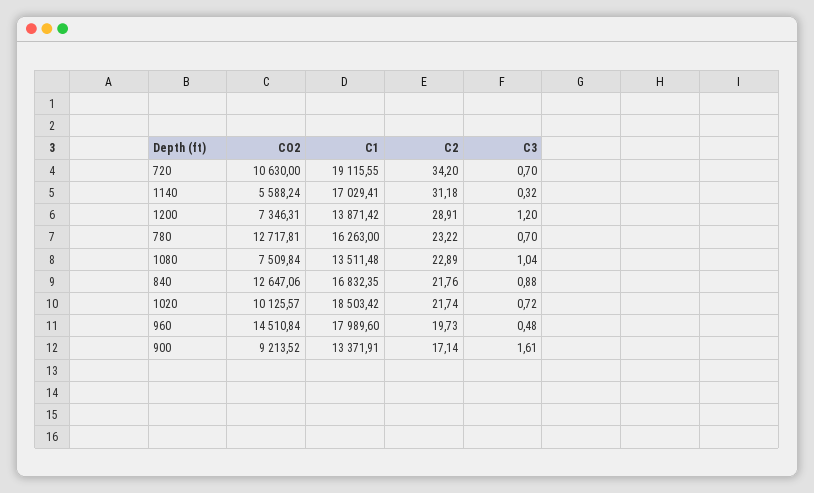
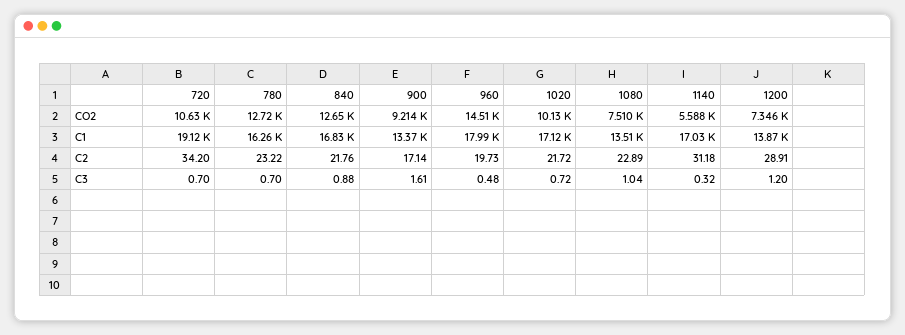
C1, 1020: 18503.42 -> 17120
C2, 1020: 21.74 -> 21.72

